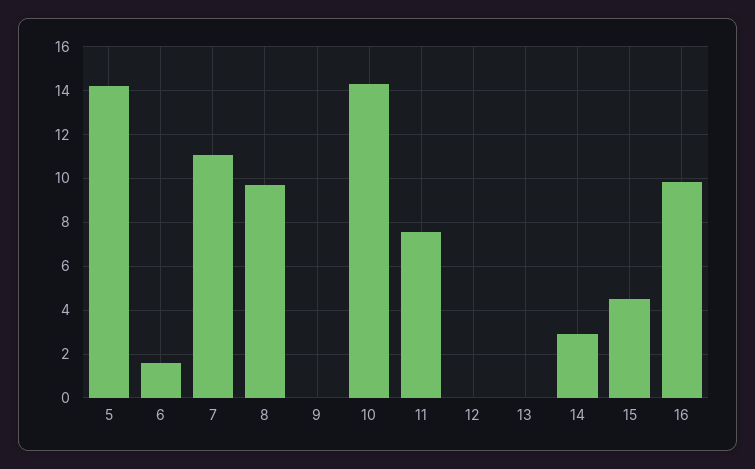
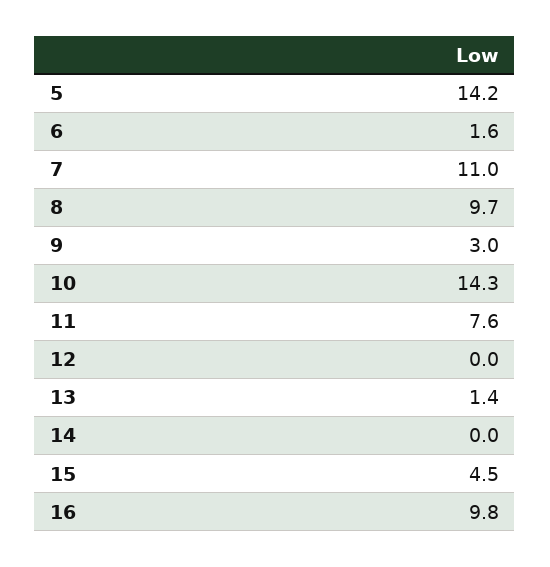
9: 0 -> 3
13: 0 -> 1.4
14: 3 -> 0

